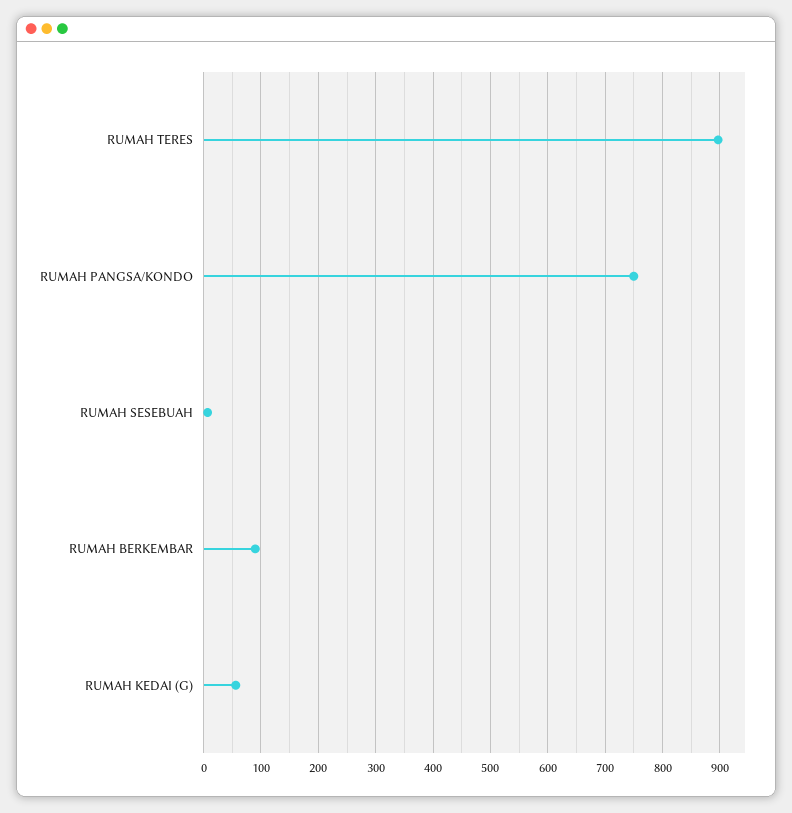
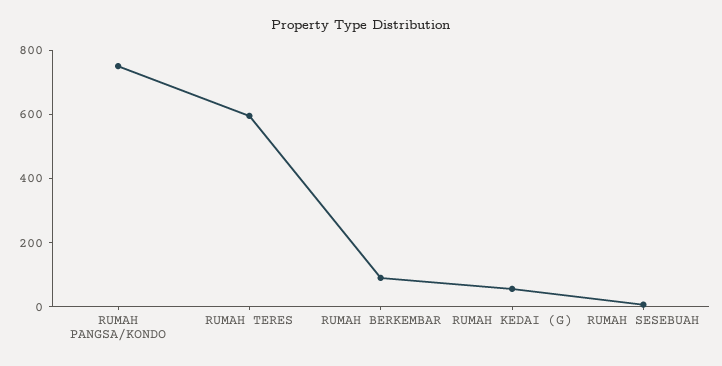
RUMAH TERES: 900 -> 600

